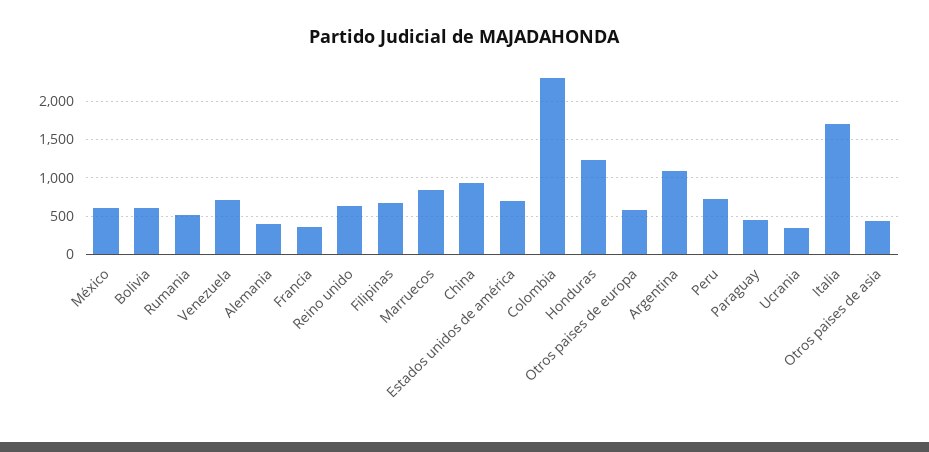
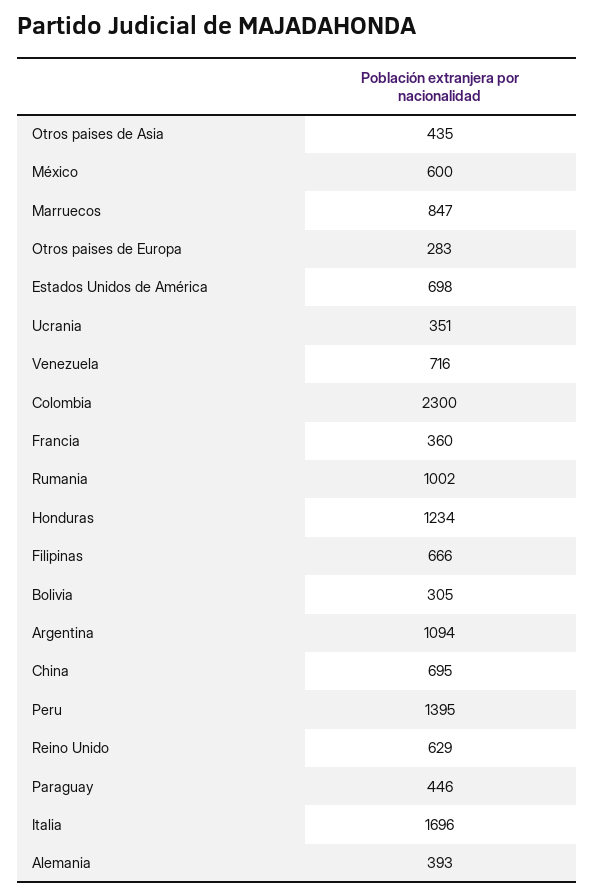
Bolivia: 600 -> 305
Rumania: 500 -> 1002
China: 900 -> 695
Otros paises de europa: 600 -> 283
Peru: 700 -> 1395

